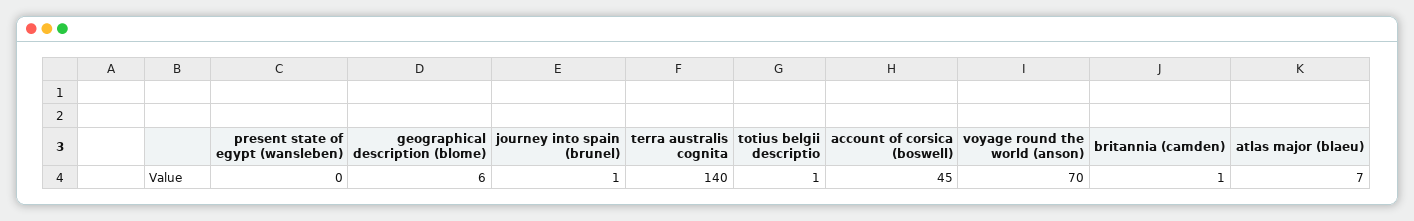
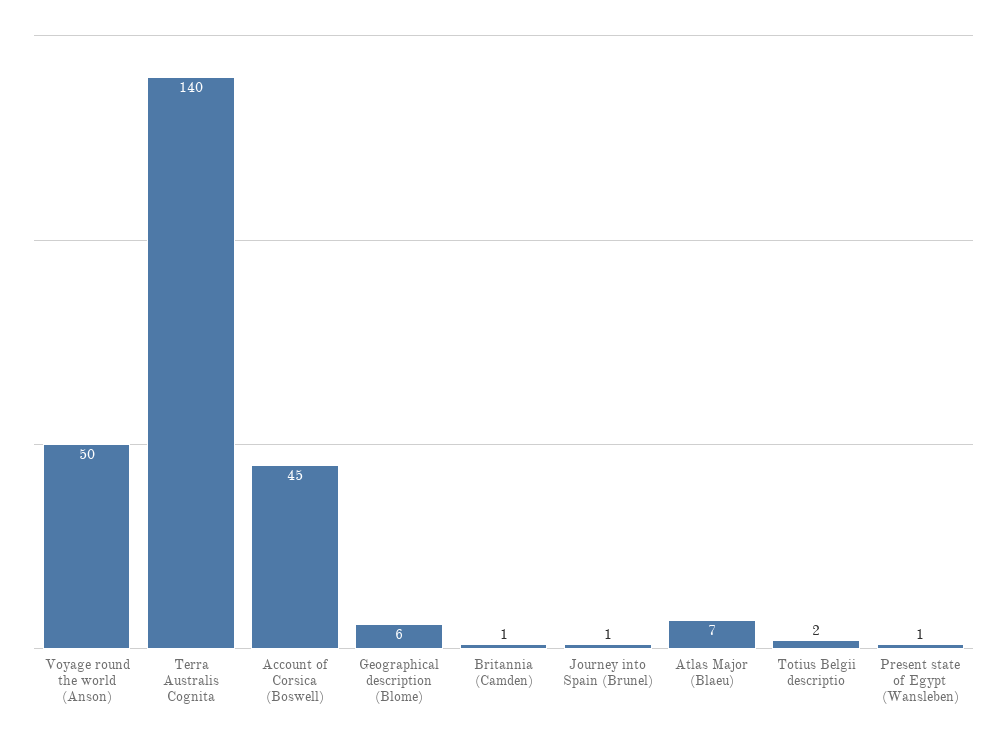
present state of egypt (wansleben): 0 -> 1
totius belgii descriptio: 1 -> 2
voyage round the world (anson): 70 -> 50

